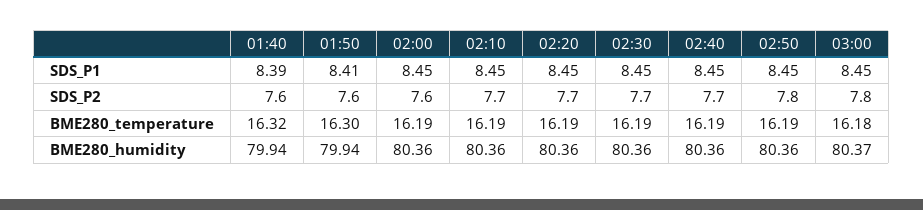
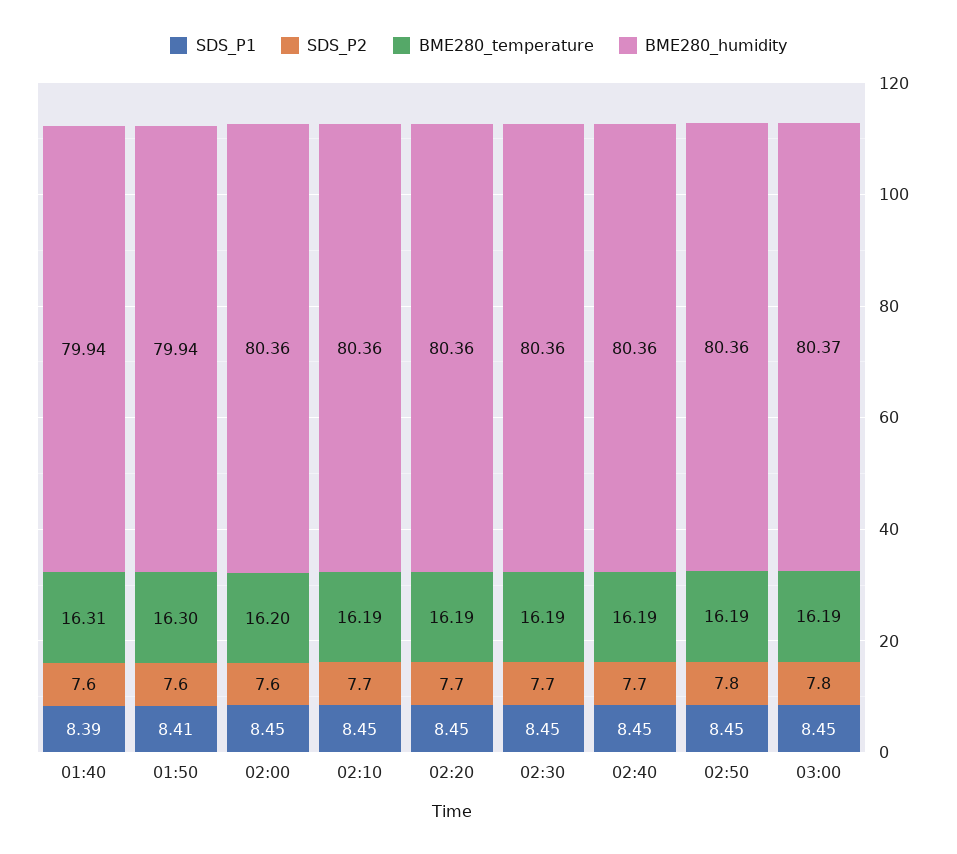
BME280_temperature, 01:40: 16.32 -> 16.31
BME280_temperature, 02:00: 16.19 -> 16.2
BME280_temperature, 03:00: 16.18 -> 16.19

